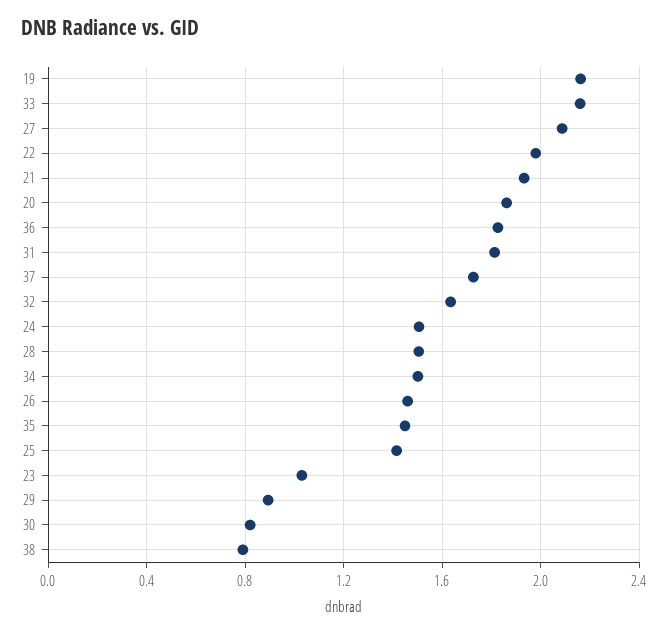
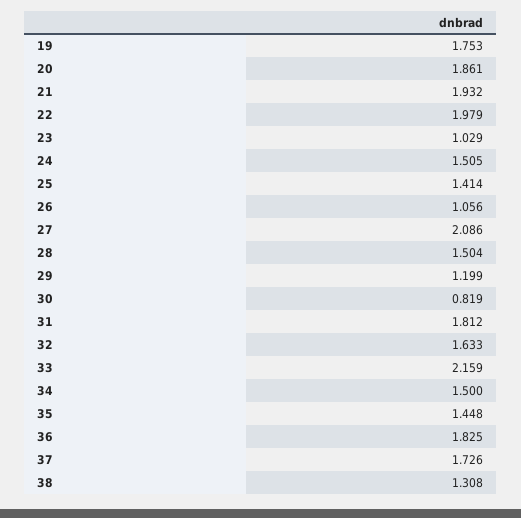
19: 2.15 -> 1.753
26: 1.45 -> 1.056
29: 0.9 -> 1.199
38: 0.8 -> 1.308

